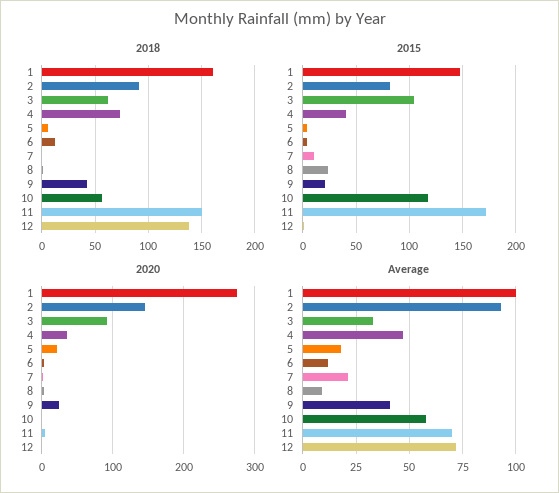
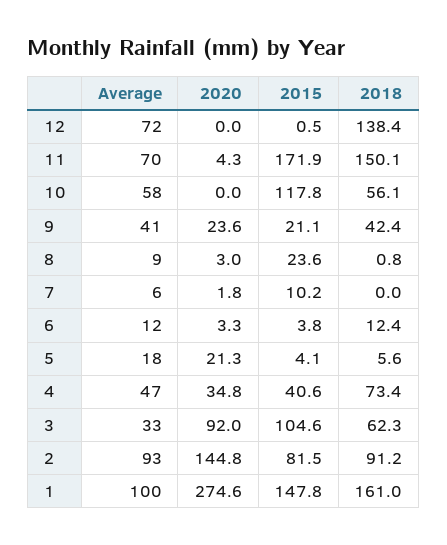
Average, 7: 20 -> 6

